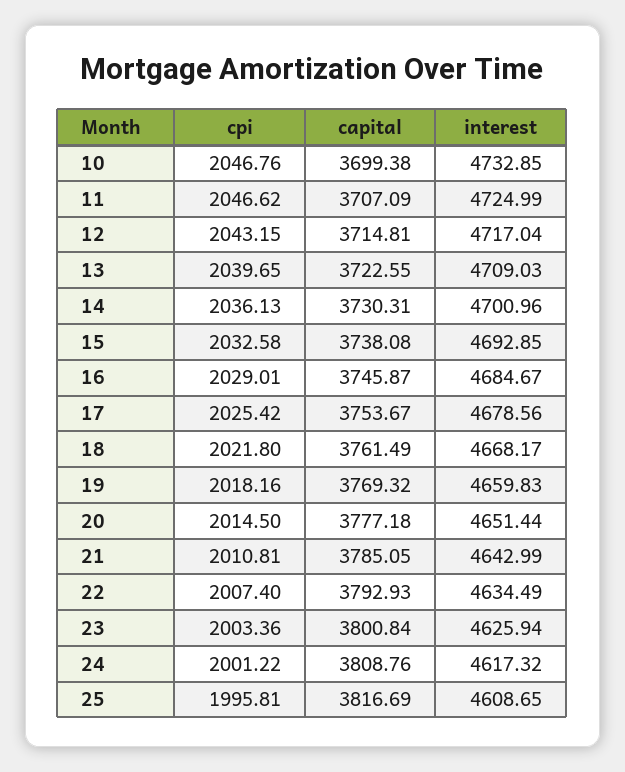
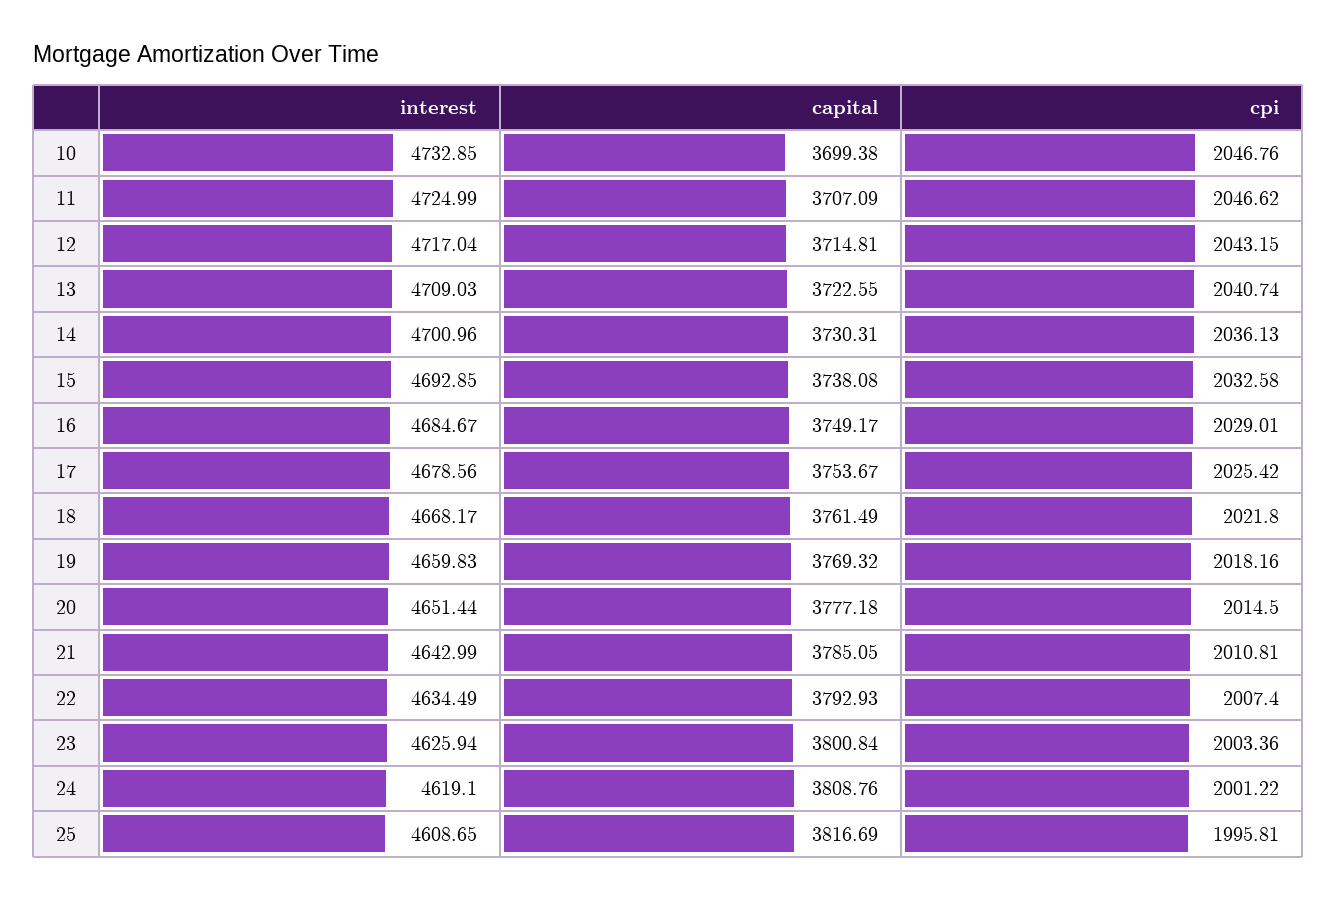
cpi, 13: 2039.65 -> 2040.74
capital, 16: 3745.87 -> 3749.17
interest, 24: 4617.32 -> 4619.1

